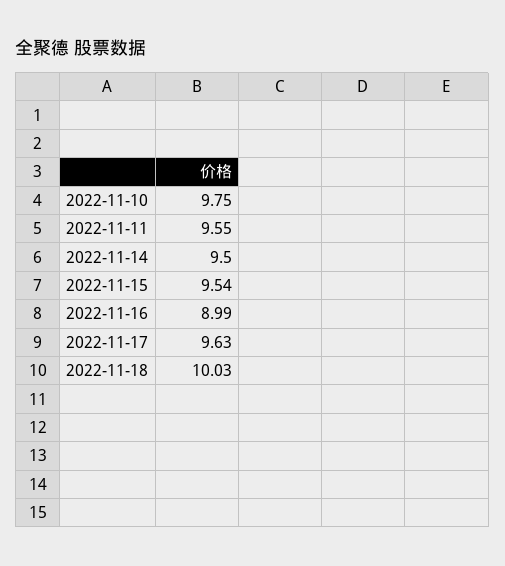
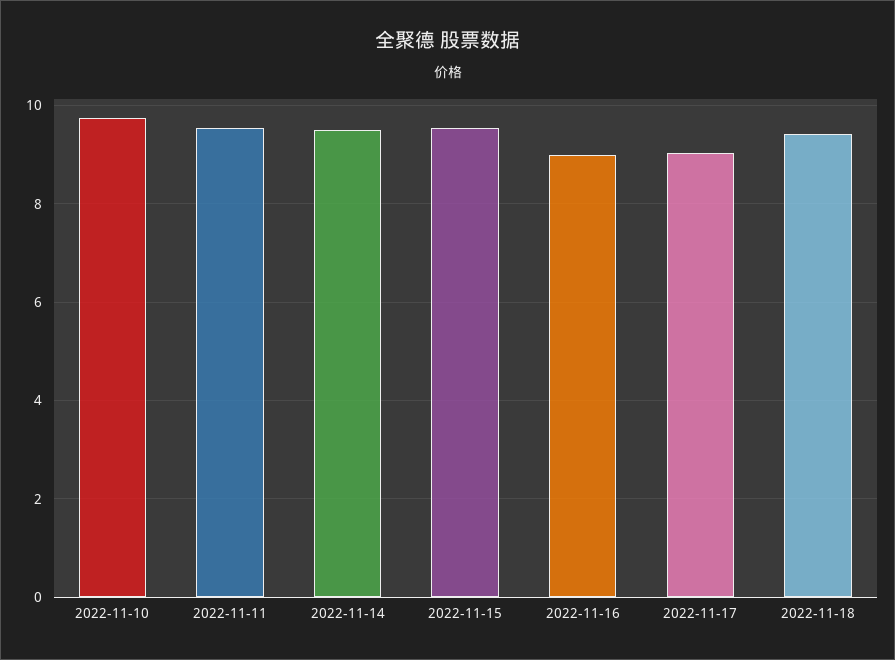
2022-11-17: 9.63 -> 9
2022-11-18: 10.03 -> 9.4

